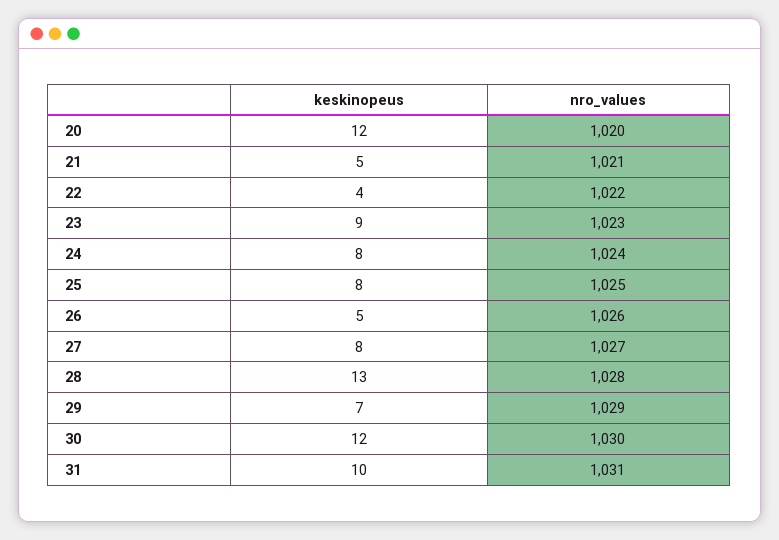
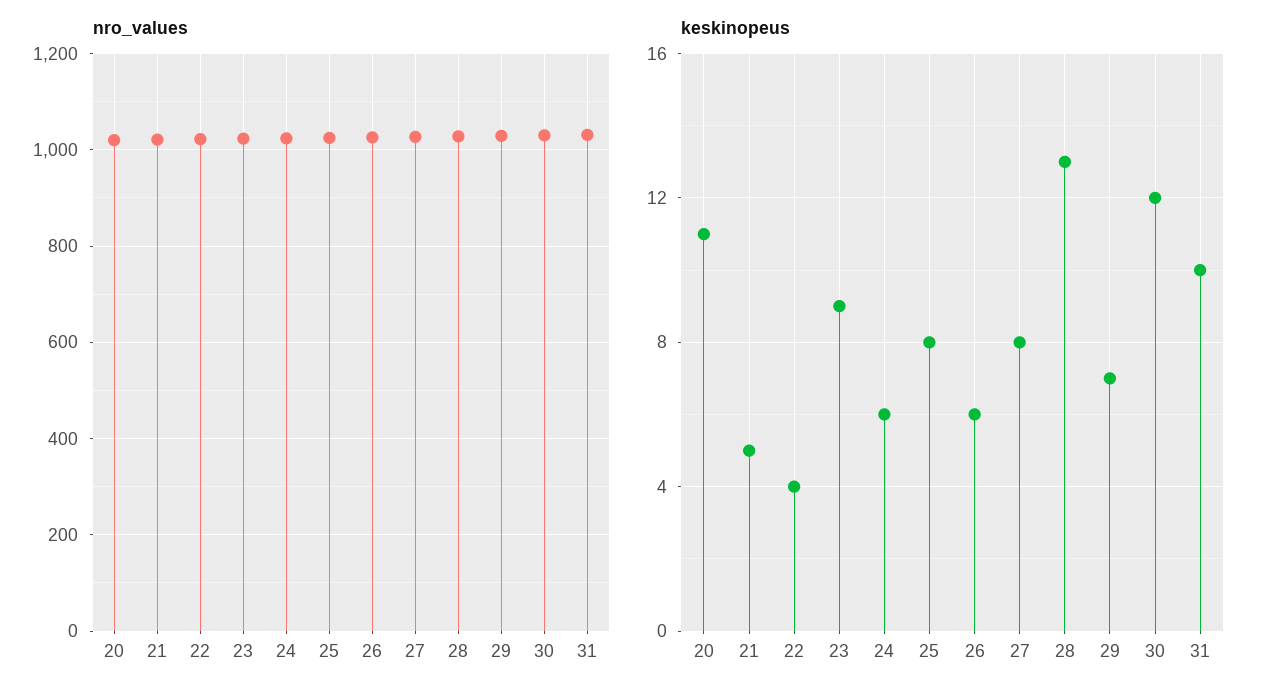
keskinopeus, 20: 12 -> 11
keskinopeus, 24: 8 -> 6
keskinopeus, 26: 5 -> 6

